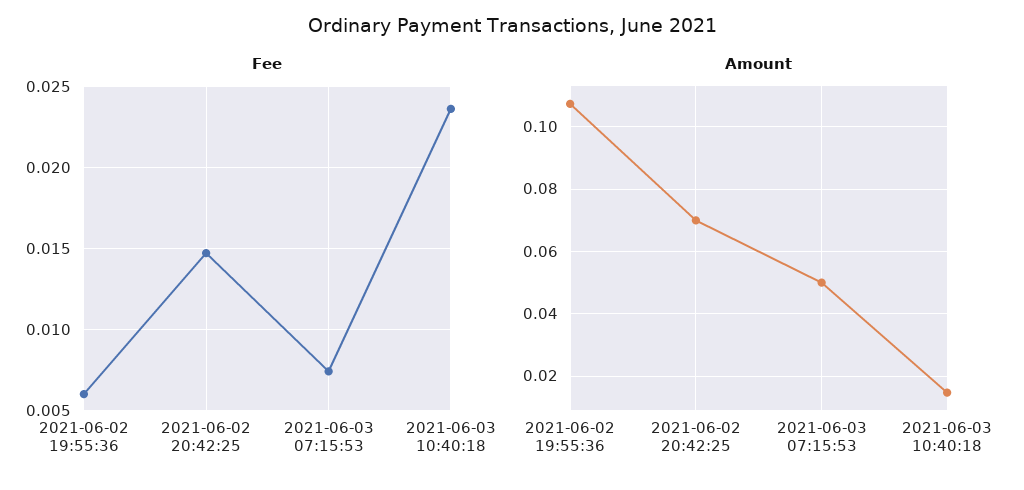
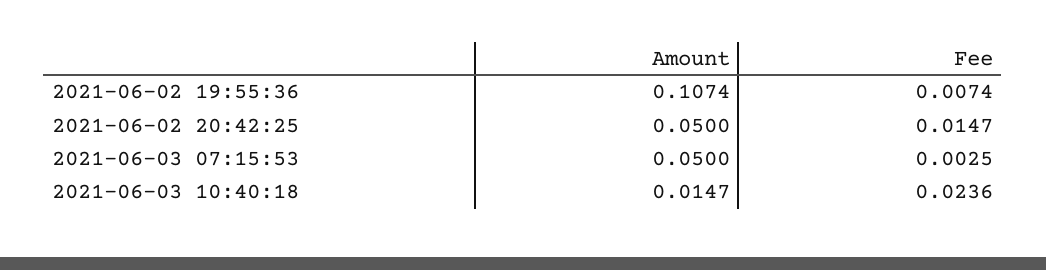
Fee, 2021-06-02 19:55:36: 0.006 -> 0.0074
Fee, 2021-06-03 07:15:53: 0.0075 -> 0.0025
Amount, 2021-06-02 20:42:25: 0.07 -> 0.05

